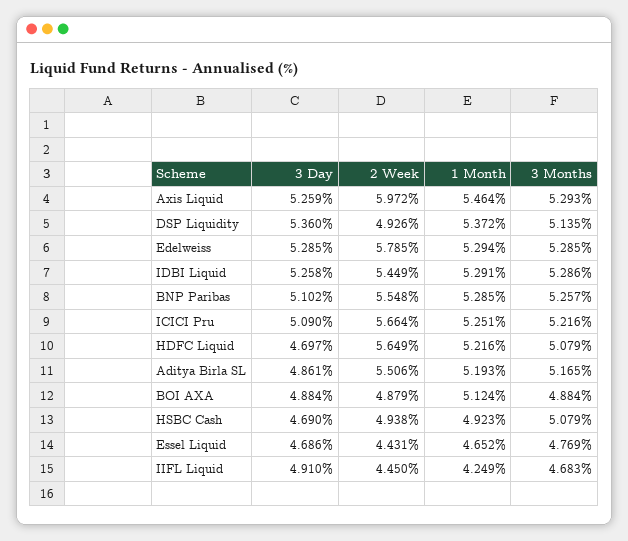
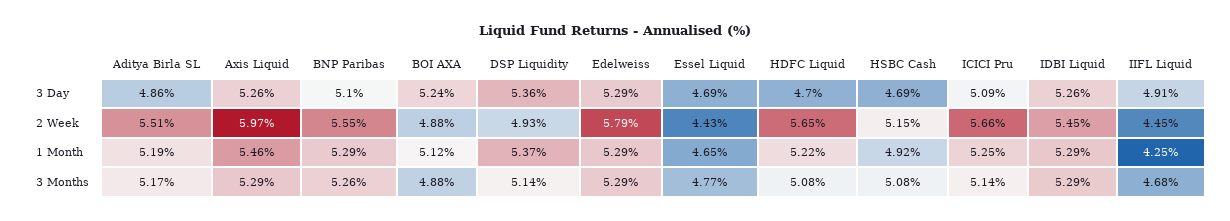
3 Months, ICICI Pru: 5.216 -> 5.14
3 Day, BOI AXA: 4.884 -> 5.24
2 Week, HSBC Cash: 4.938 -> 5.15

